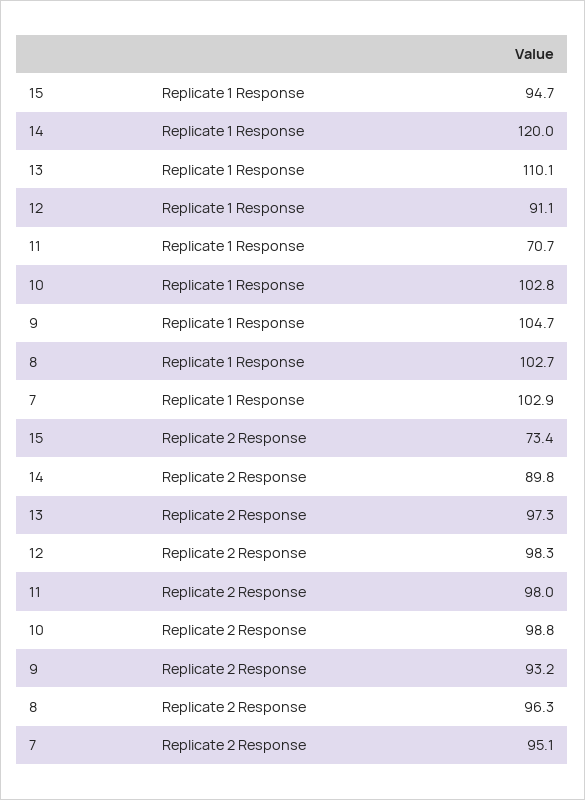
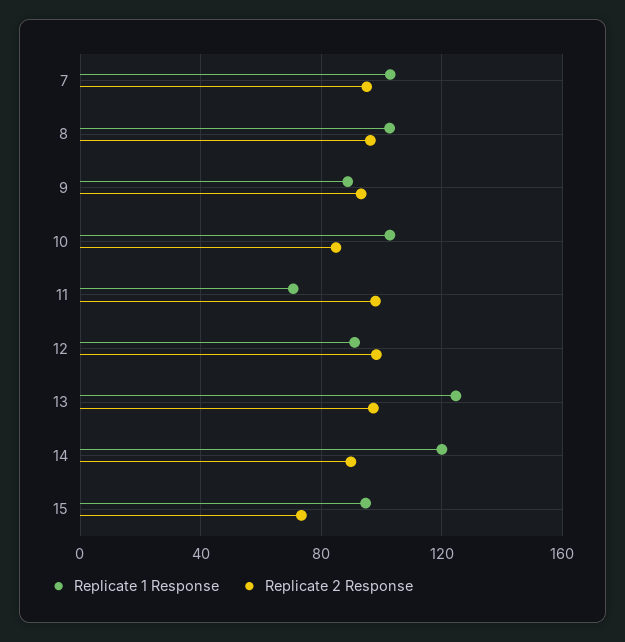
Replicate 1 Response, 13: 110.1 -> 125
Replicate 1 Response, 9: 104.7 -> 90
Replicate 2 Response, 10: 98.8 -> 85

